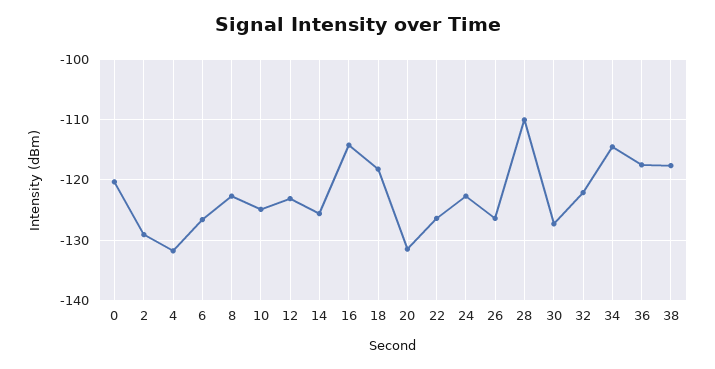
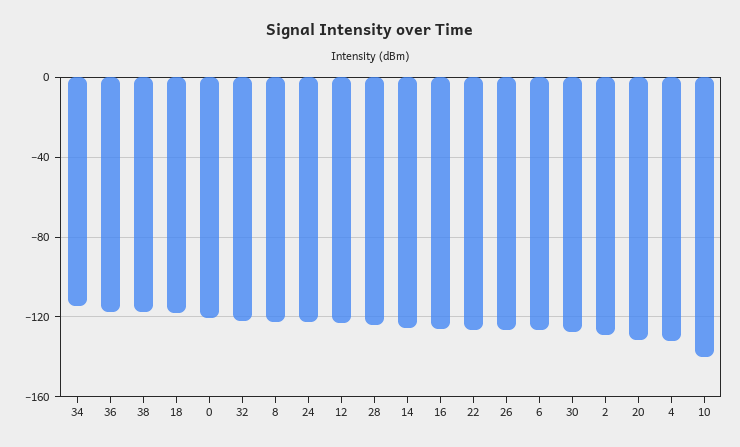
10: -125 -> -140
16: -114 -> -125
28: -110 -> -125

